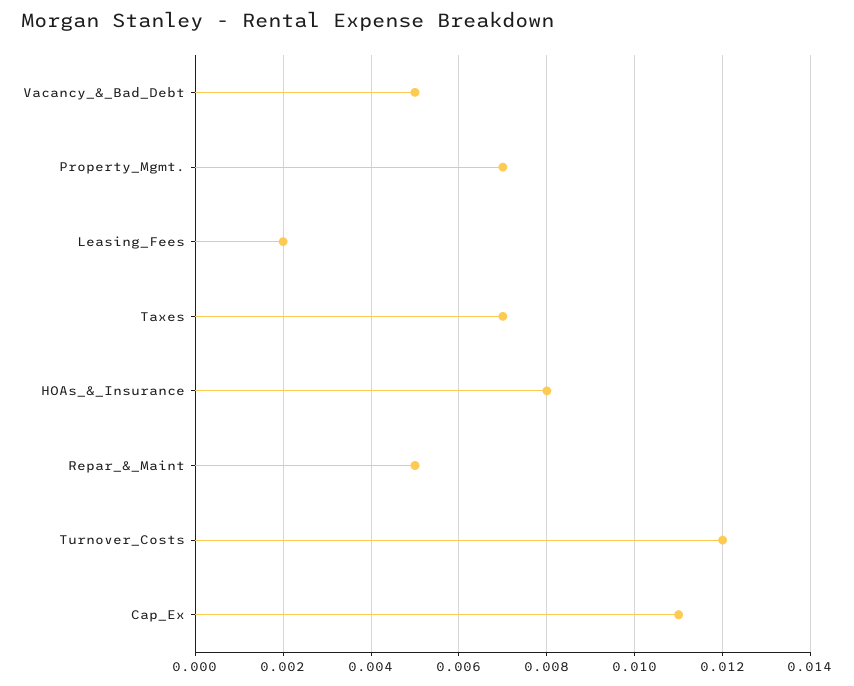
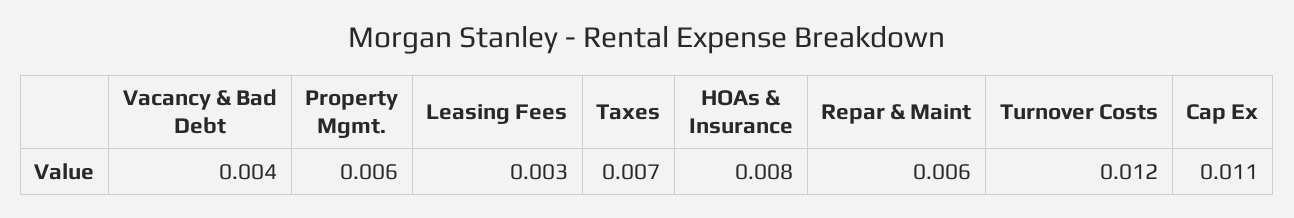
Vacancy_&_Bad_Debt: 0.005 -> 0.004
Property_Mgmt.: 0.007 -> 0.006
Leasing_Fees: 0.002 -> 0.003
Repar_&_Maint: 0.005 -> 0.006

